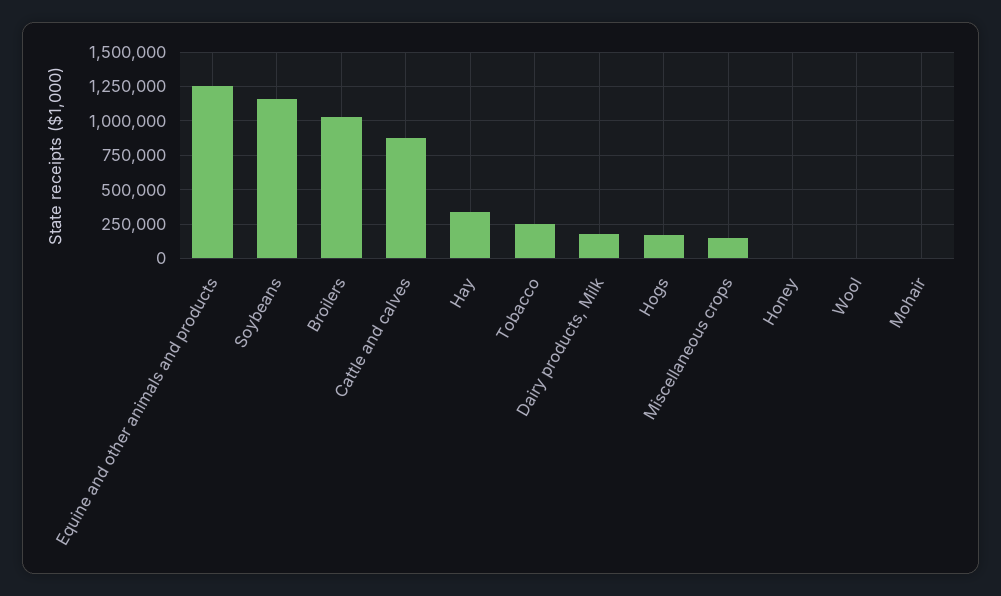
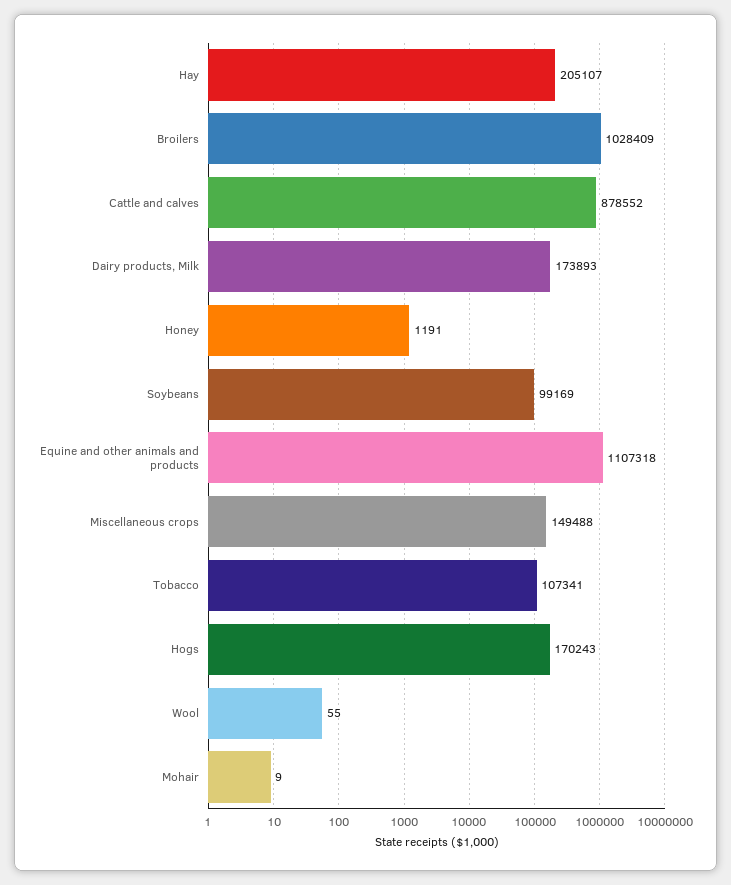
Equine and other animals and products: 1250000 -> 1107318
Soybeans: 1150000 -> 99169
Hay: 350000 -> 205107
Tobacco: 250000 -> 107341

